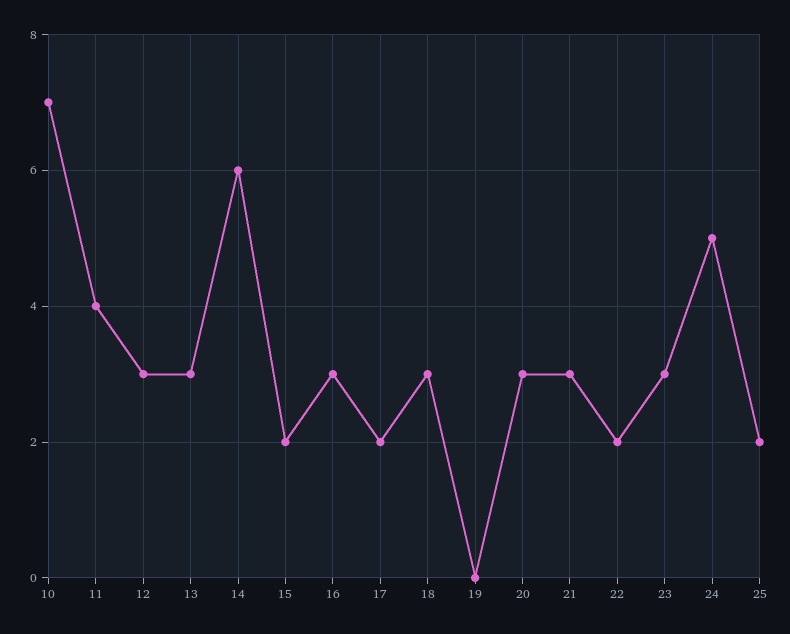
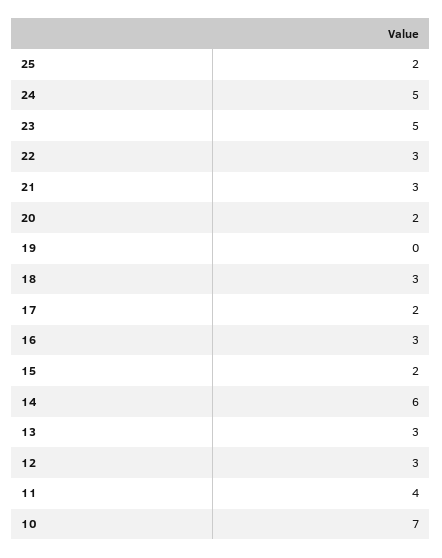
20: 3 -> 2
22: 2 -> 3
23: 3 -> 5

